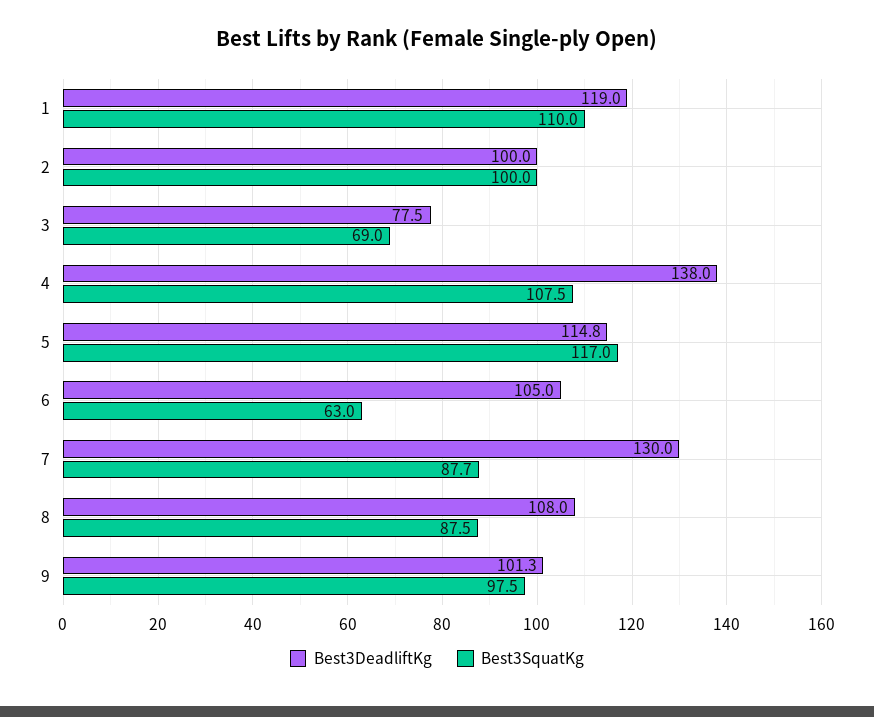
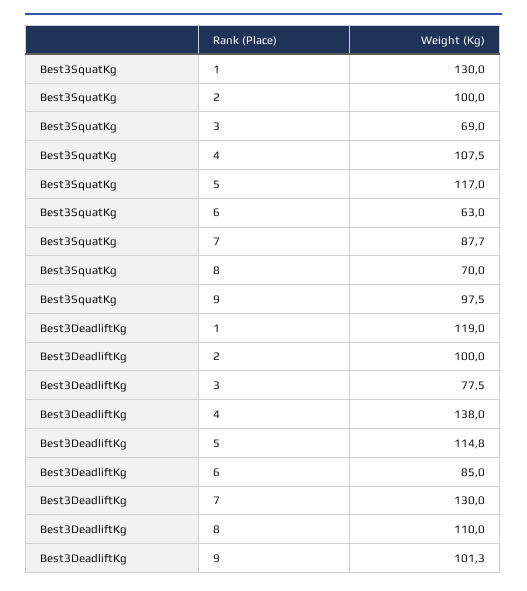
Best3SquatKg, 1: 110 -> 130
Best3DeadliftKg, 6: 105 -> 85
Best3DeadliftKg, 8: 108 -> 110
Best3SquatKg, 8: 87.5 -> 70

